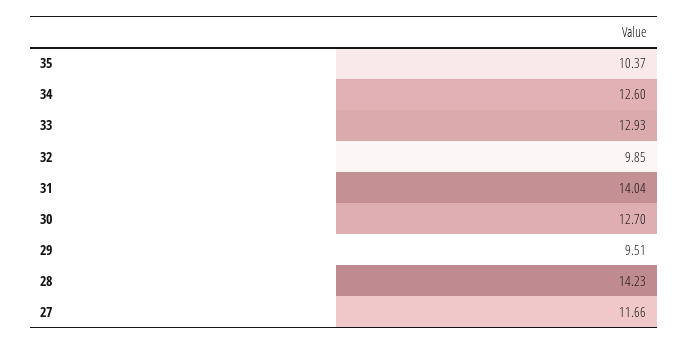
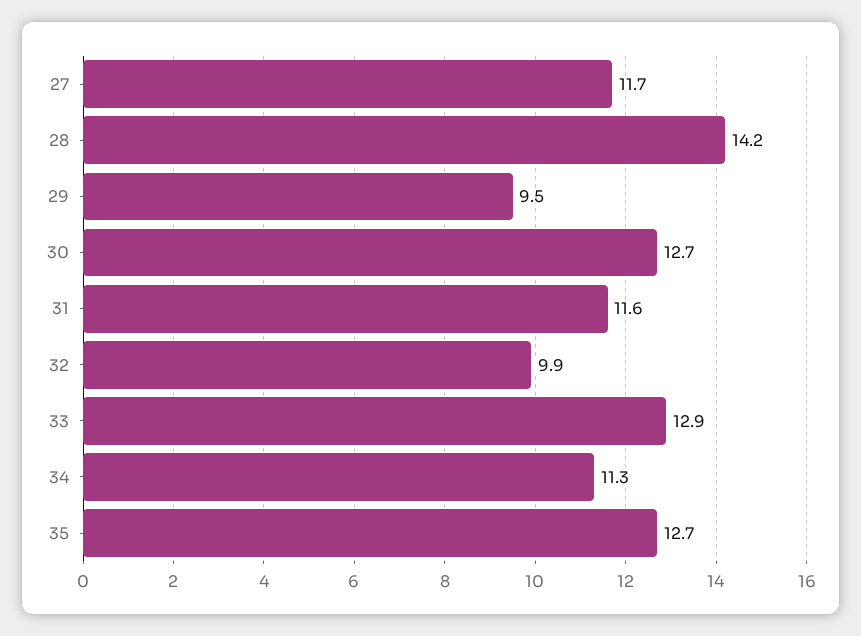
35: 10.37 -> 12.7
34: 12.6 -> 11.3
31: 14.04 -> 11.6

